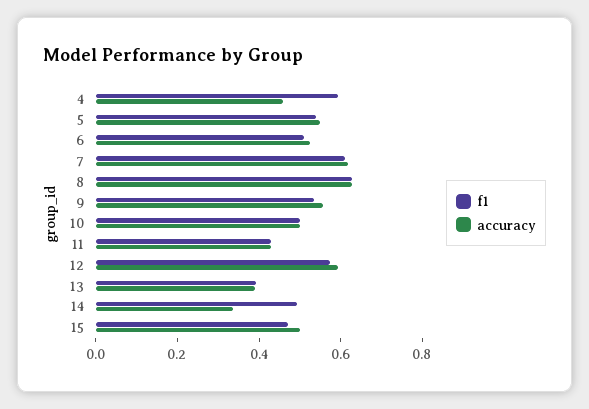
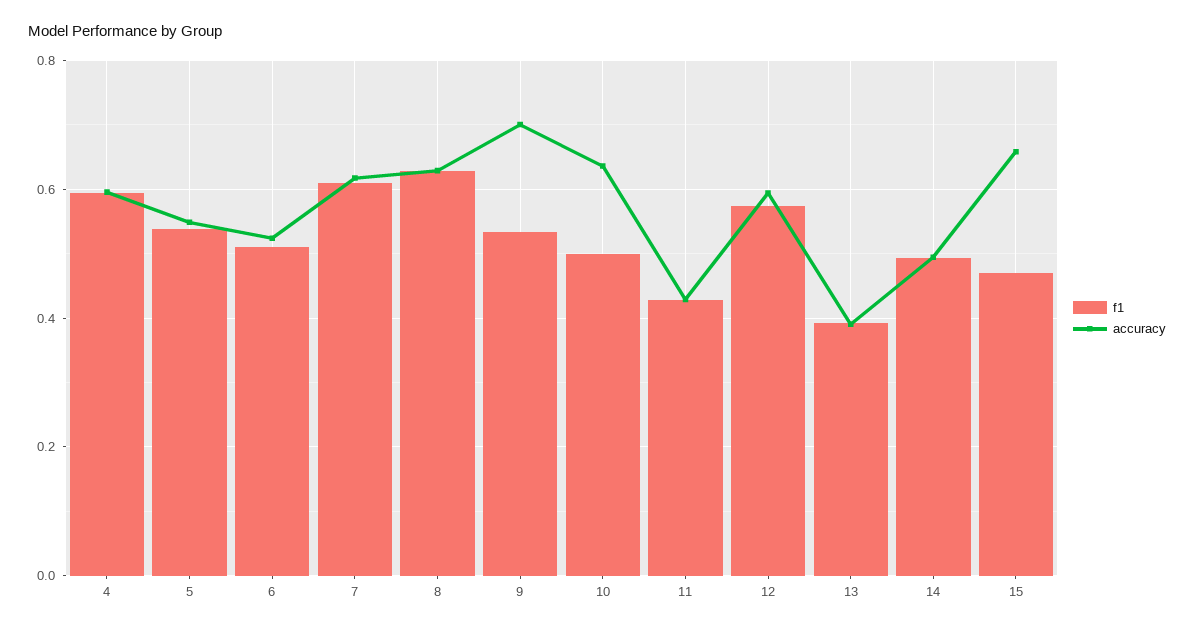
accuracy, 4: 0.45 -> 0.6
accuracy, 9: 0.55 -> 0.7
accuracy, 10: 0.5 -> 0.64
accuracy, 14: 0.35 -> 0.5
accuracy, 15: 0.5 -> 0.66

